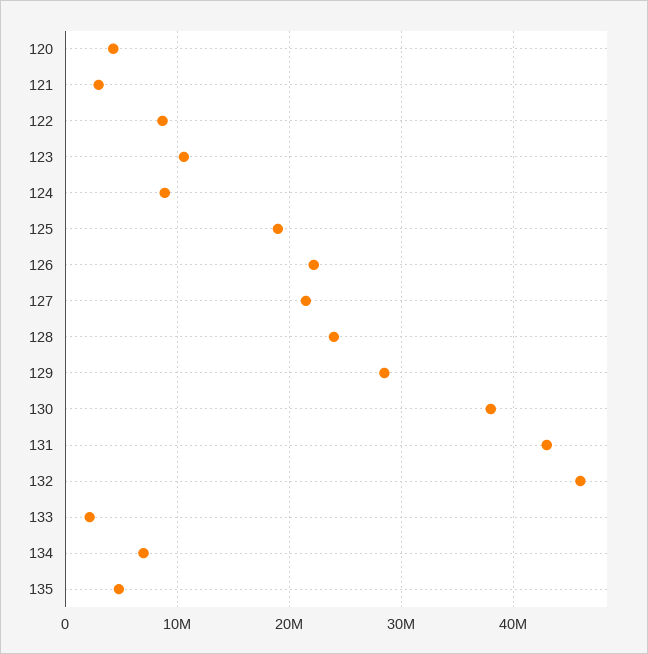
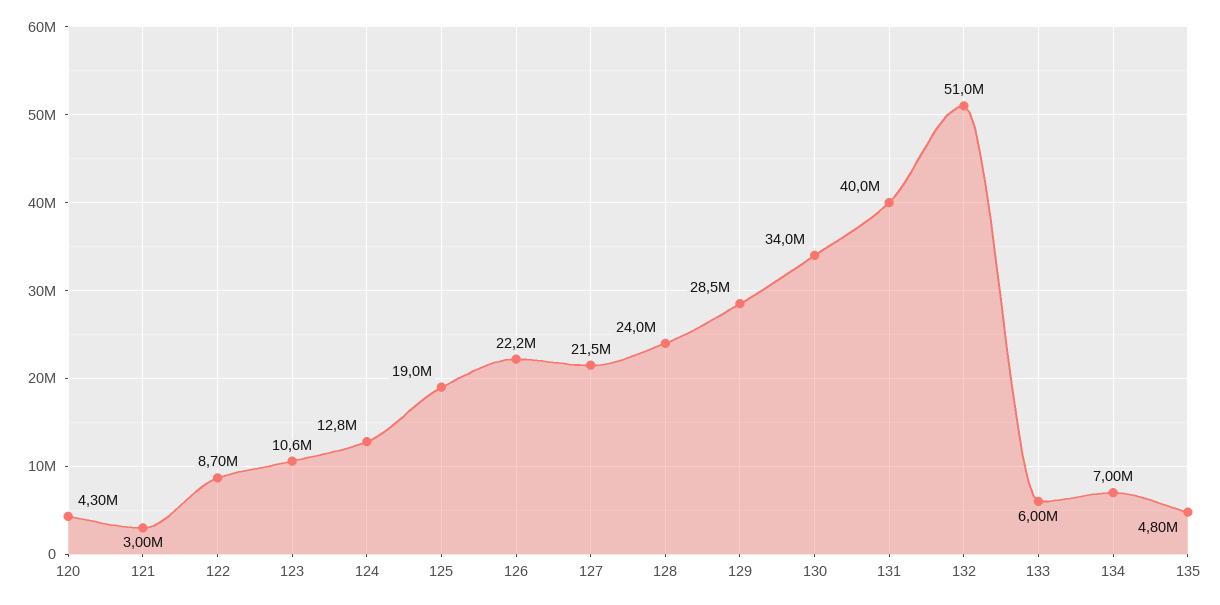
124: 9000000 -> 12800000
130: 38000000 -> 34000000
131: 43000000 -> 40000000
132: 46000000 -> 51000000
133: 2000000 -> 6000000

